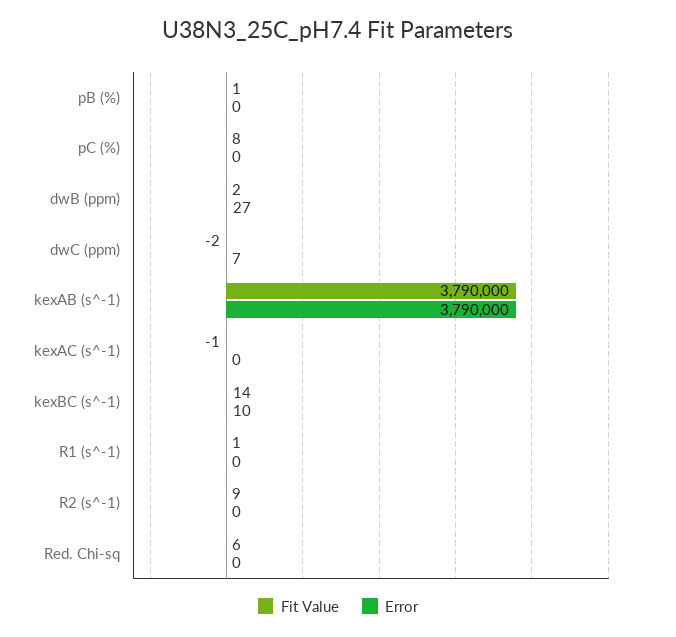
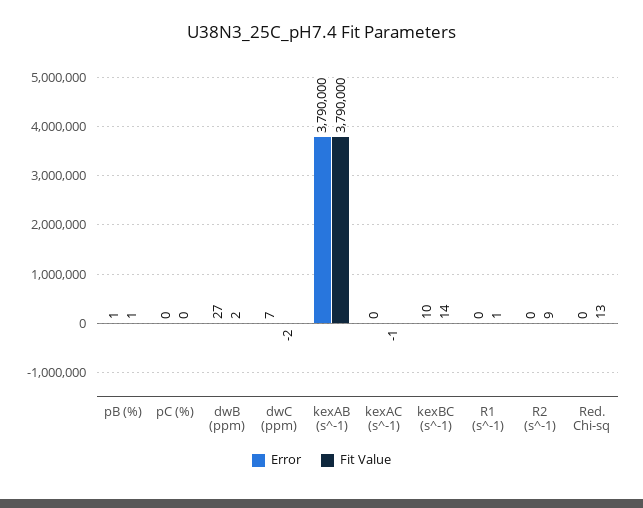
Error, pB (%): 0 -> 1
Fit Value, pC (%): 8 -> 0
Fit Value, Red. Chi-sq: 6 -> 13

